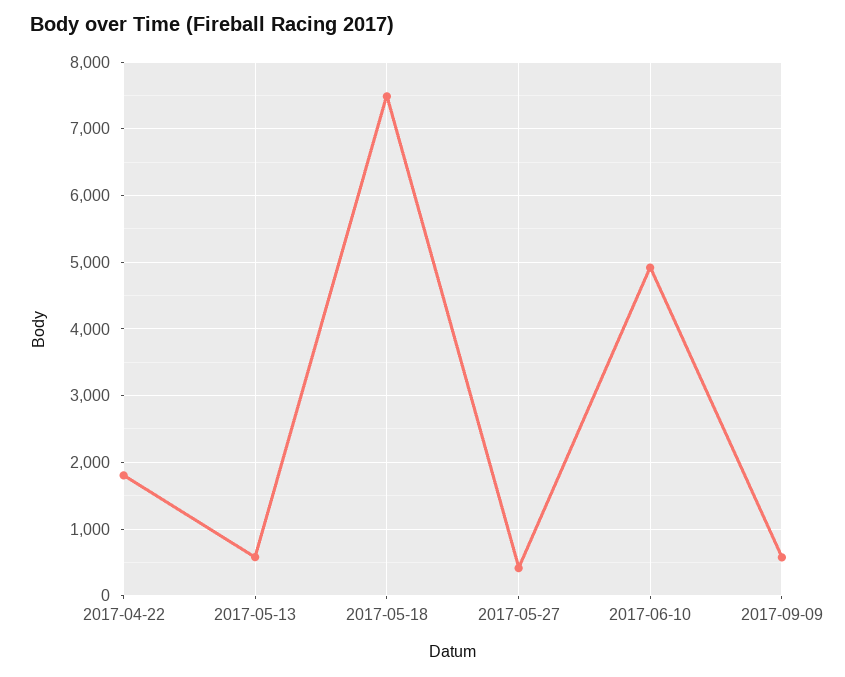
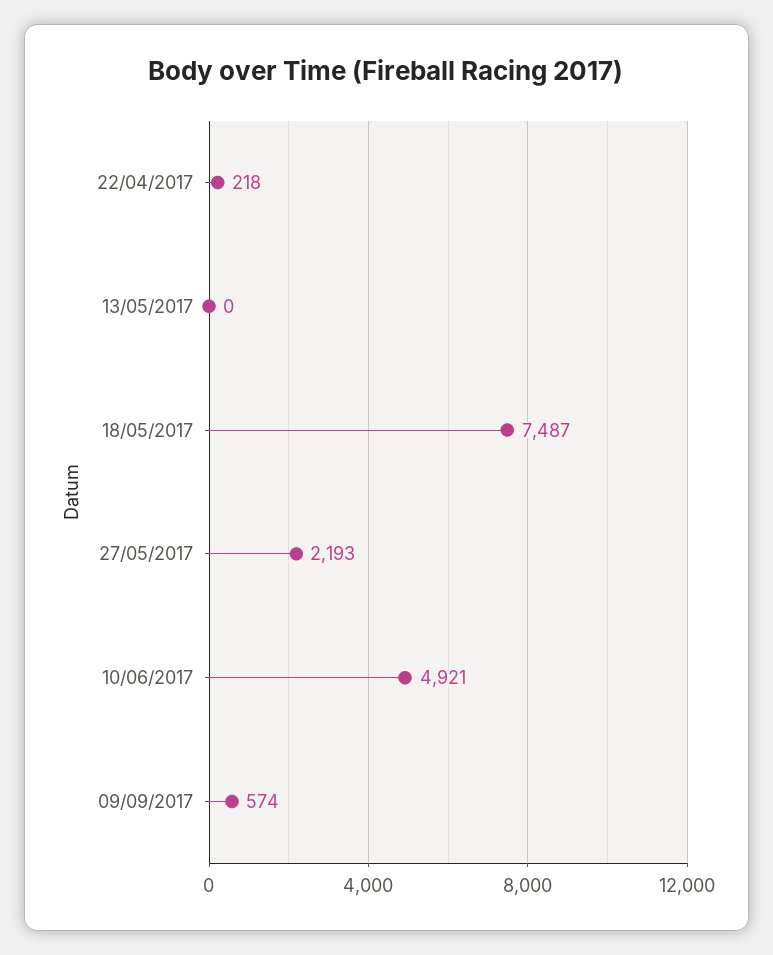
2017-04-22: 1800 -> 218
2017-05-13: 600 -> 0
2017-05-27: 400 -> 2193

